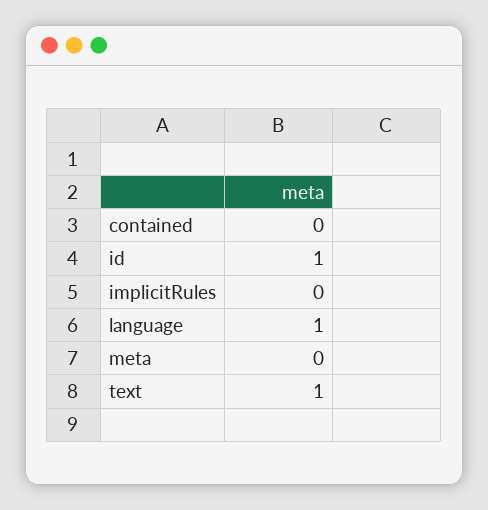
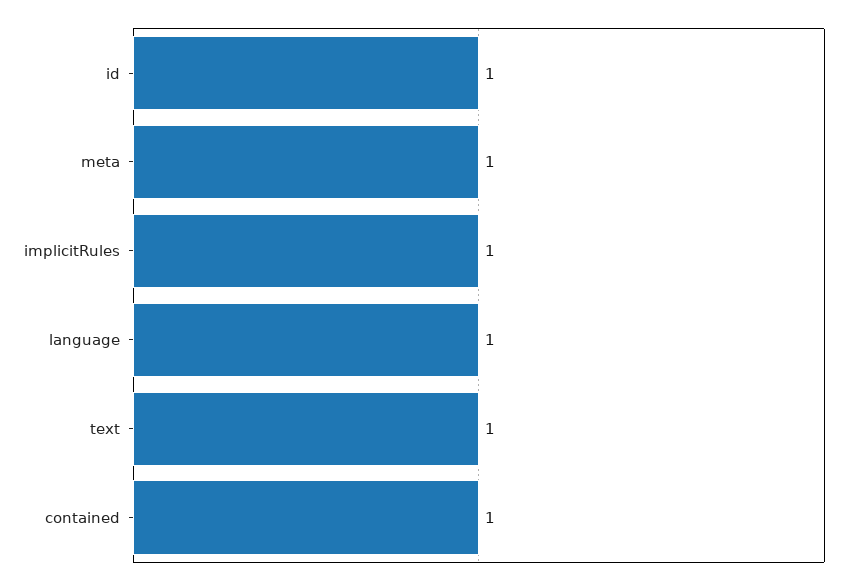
contained: 0 -> 1
implicitRules: 0 -> 1
meta: 0 -> 1

